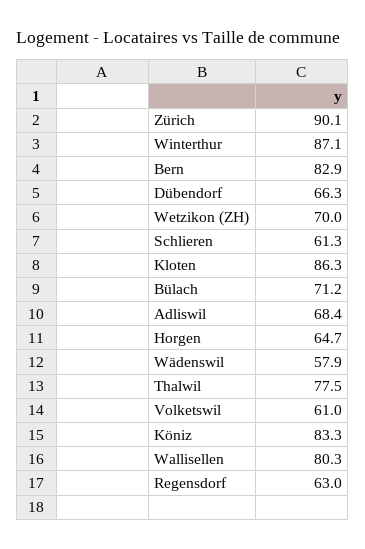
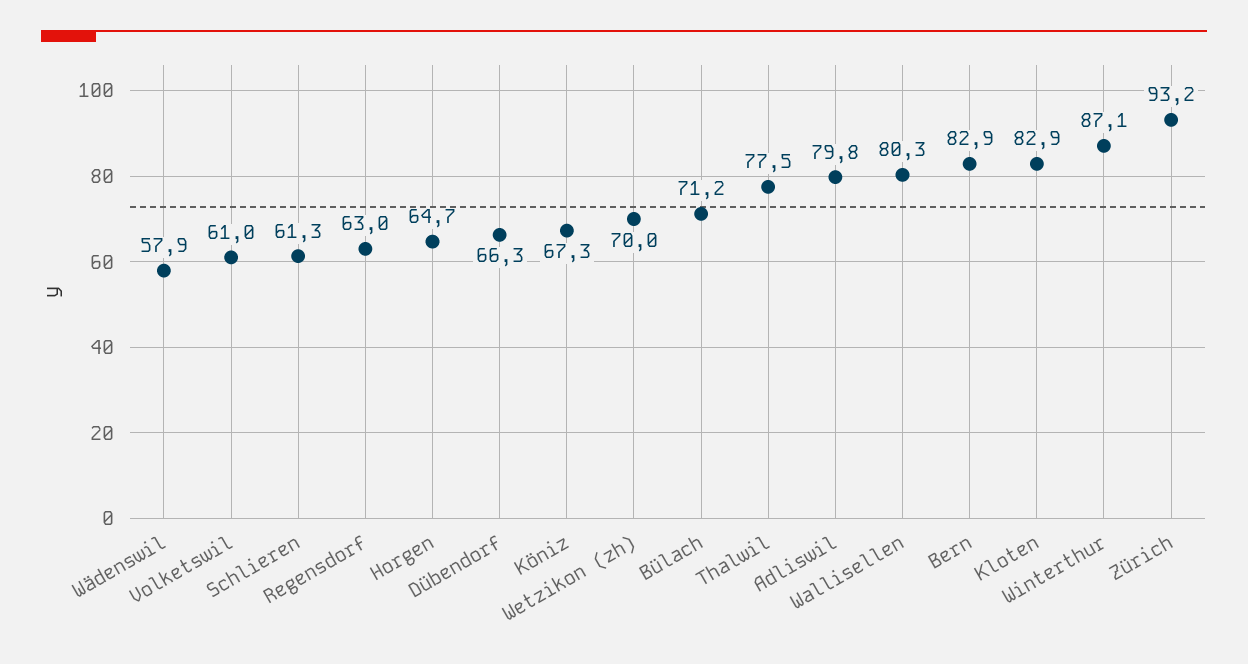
Zürich: 90.1 -> 93.2
Kloten: 86.3 -> 82.9
Adliswil: 68.4 -> 79.8
Köniz: 83.3 -> 67.3

